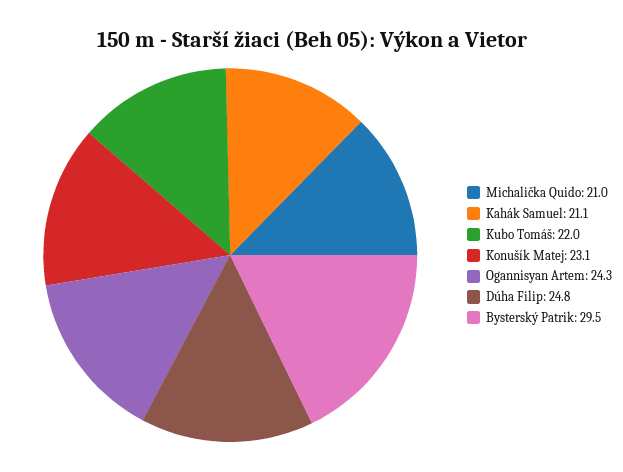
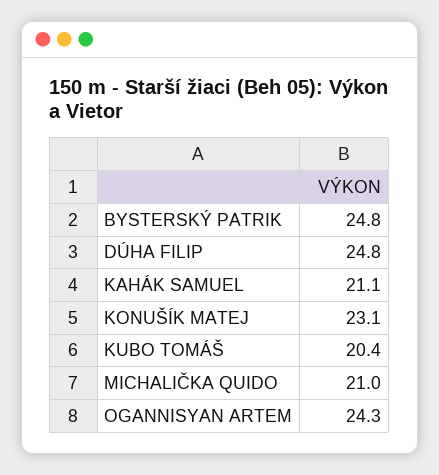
Kubo Tomáš: 22 -> 20.4
Bysterský Patrik: 29.5 -> 24.8

